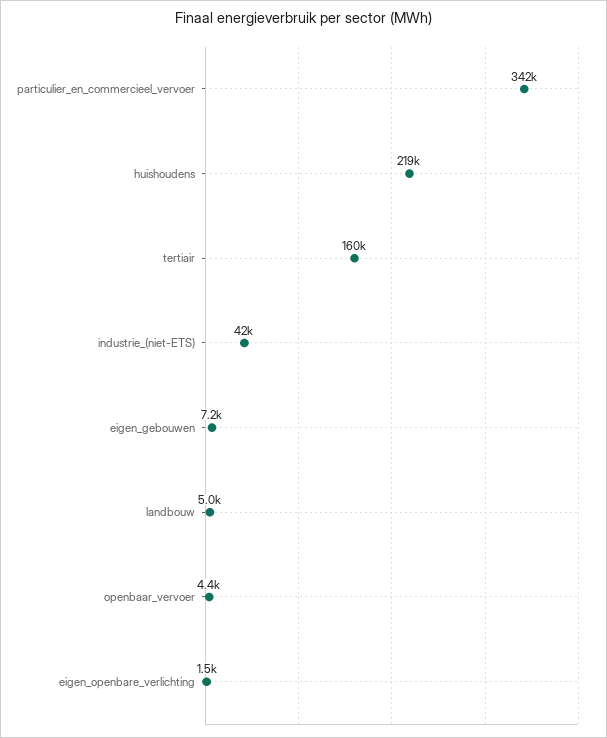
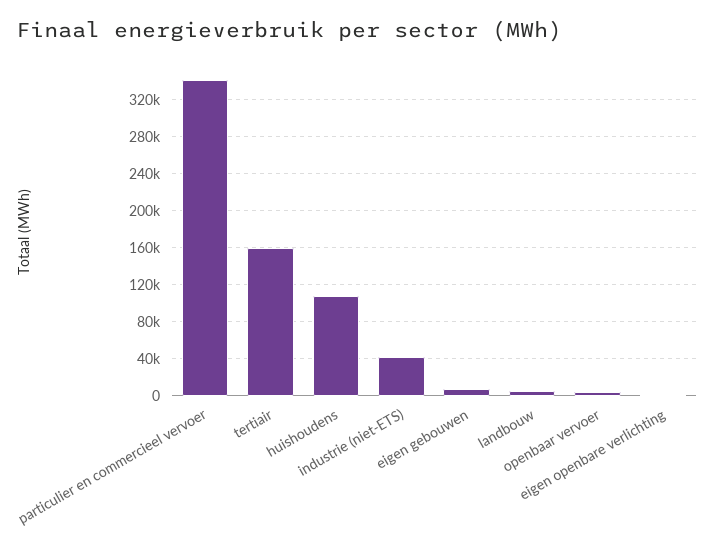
huishoudens: 219000 -> 110000

